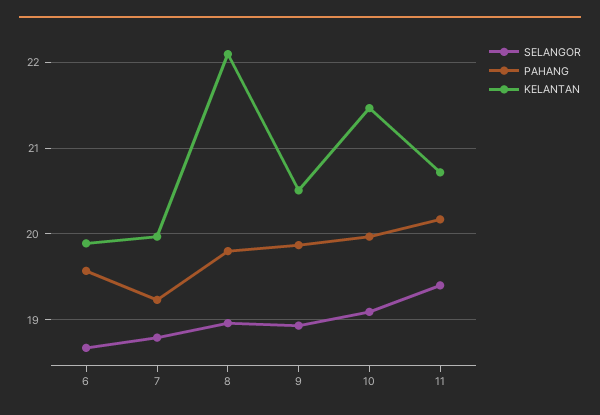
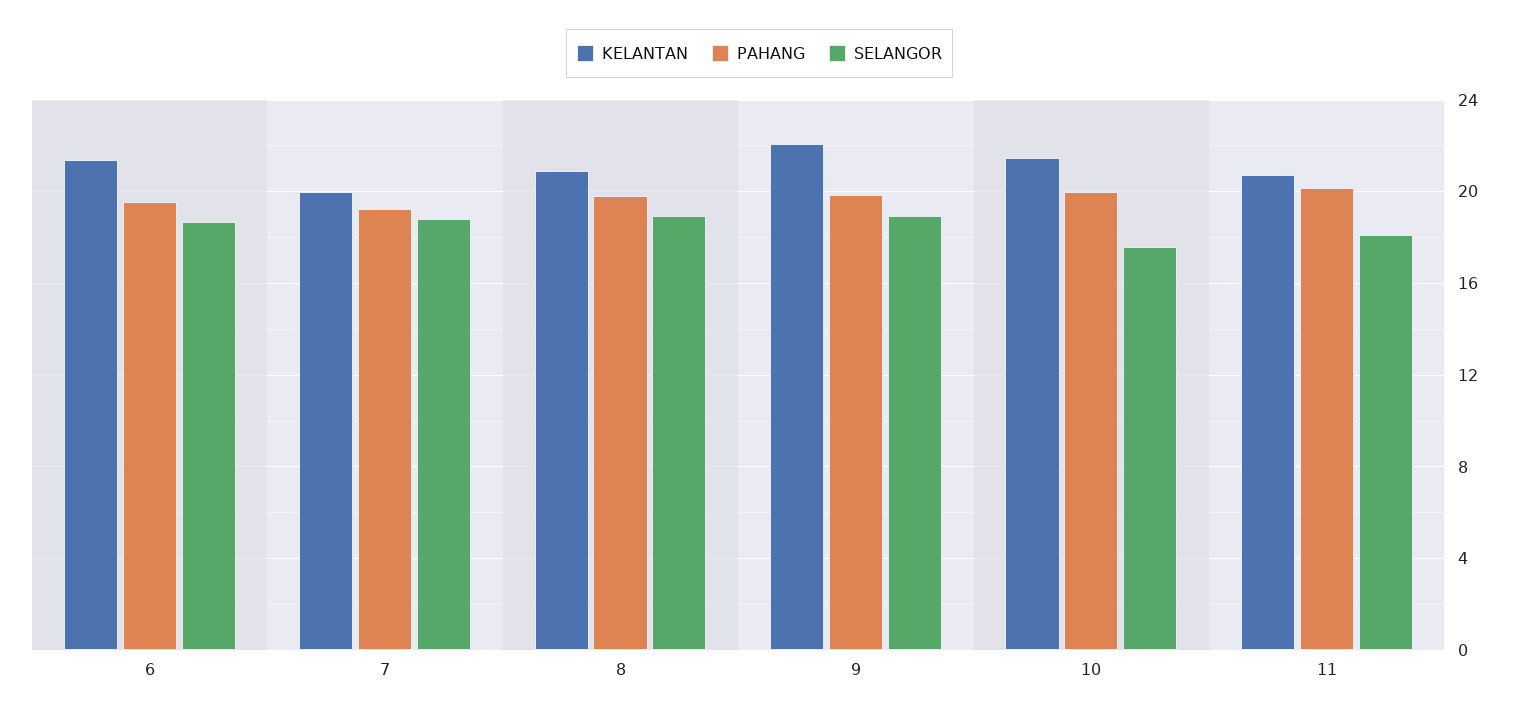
KELANTAN, 6: 19.9 -> 21.5
KELANTAN, 8: 22.1 -> 21
KELANTAN, 9: 20.5 -> 22
SELANGOR, 10: 19.1 -> 17.5
SELANGOR, 11: 19.4 -> 18

